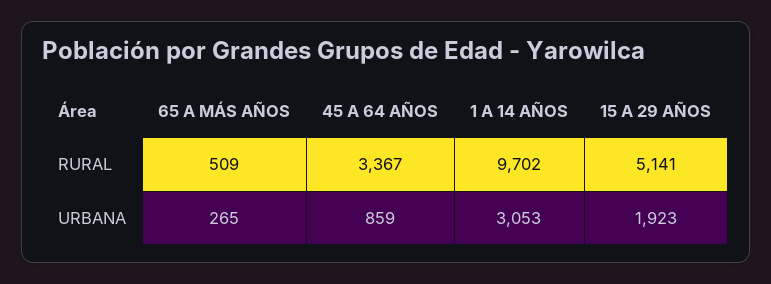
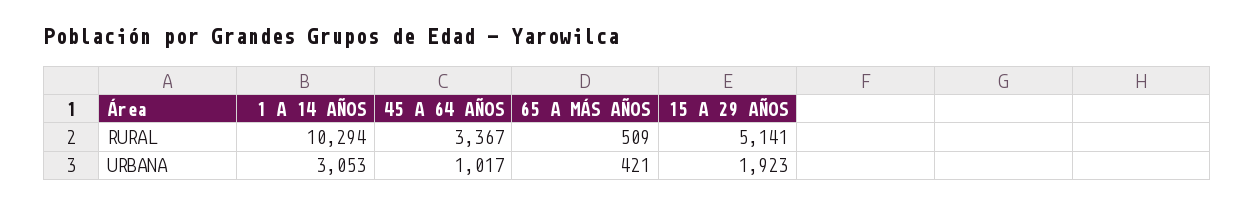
1 A 14 AÑOS, RURAL: 9702 -> 10294
65 A MÁS AÑOS, URBANA: 265 -> 421
45 A 64 AÑOS, URBANA: 859 -> 1017

